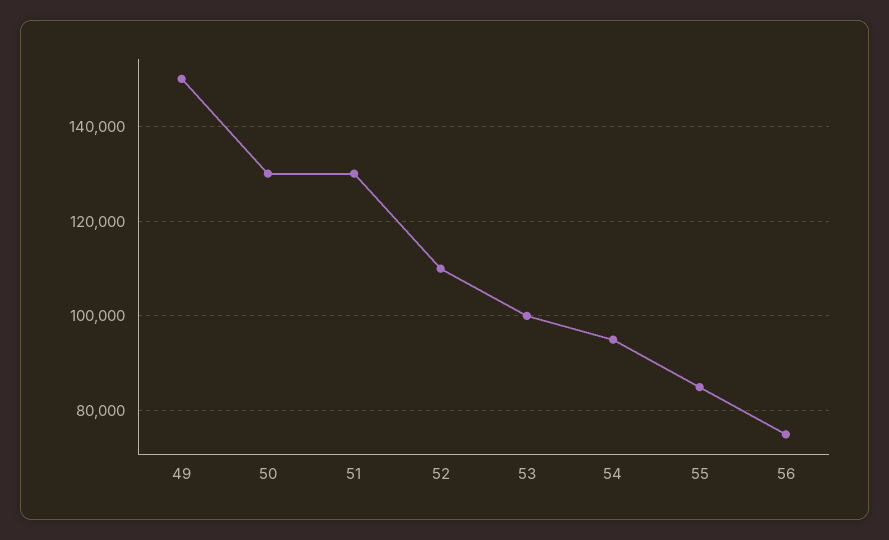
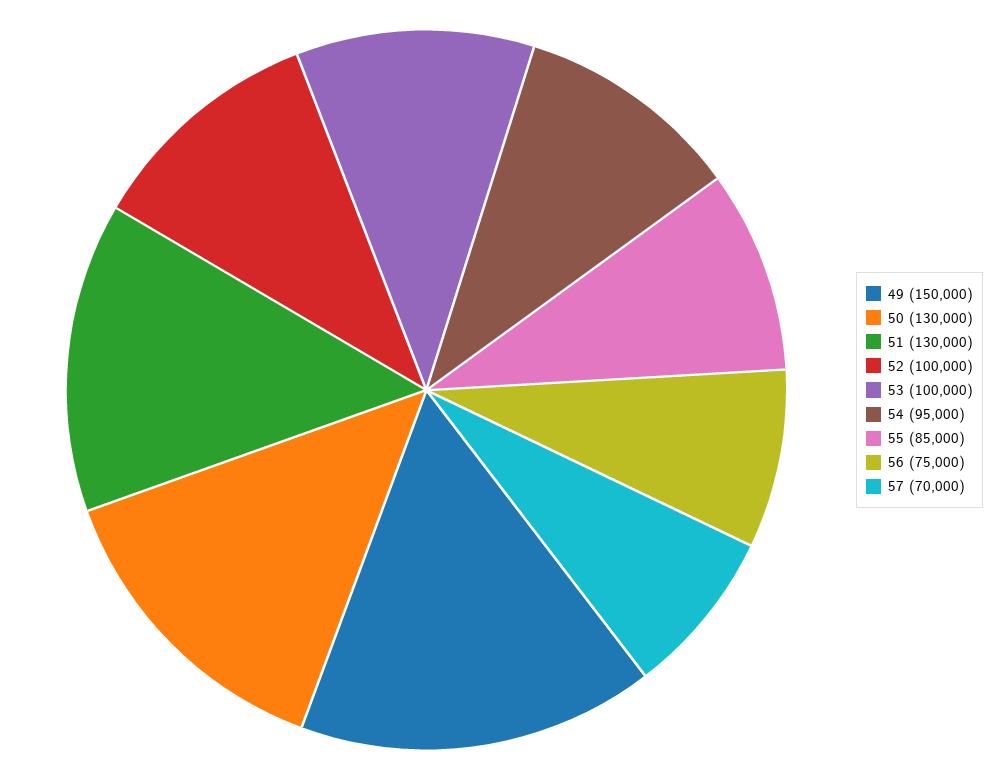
52: 110000 -> 100000
57: none -> 70000

